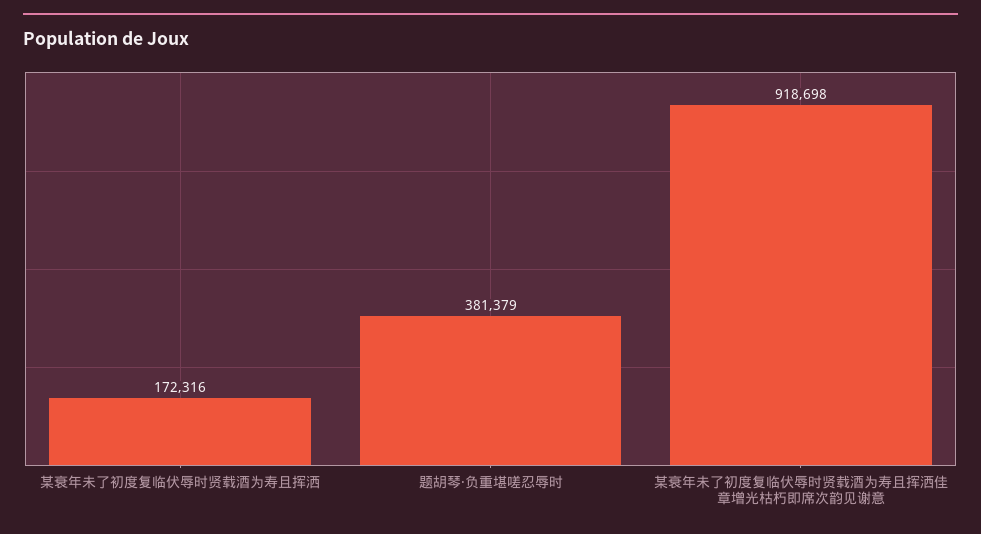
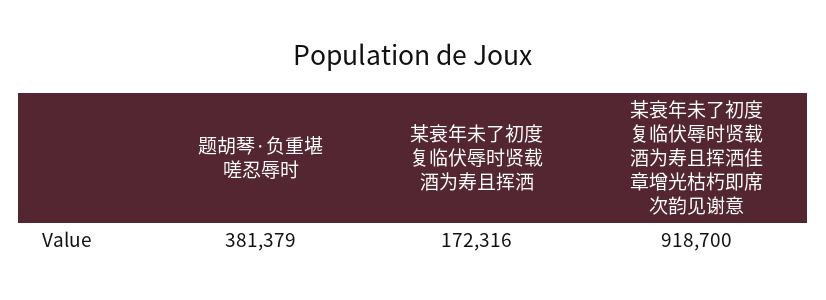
某衰年未了初度复临伏辱时贤载酒为寿且挥洒佳章增光枯朽即席次韵见谢意: 918698 -> 918700

